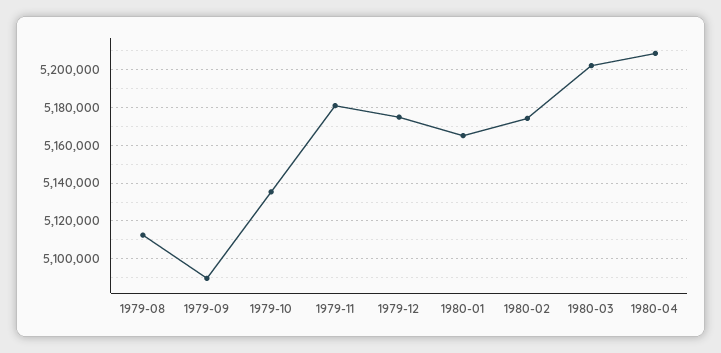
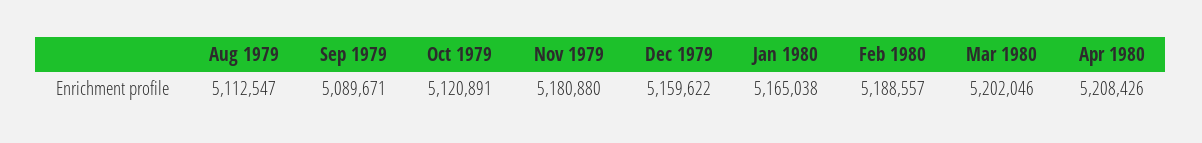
1979-10: 5135000 -> 5120891
1979-12: 5175000 -> 5159622
1980-02: 5175000 -> 5188557

